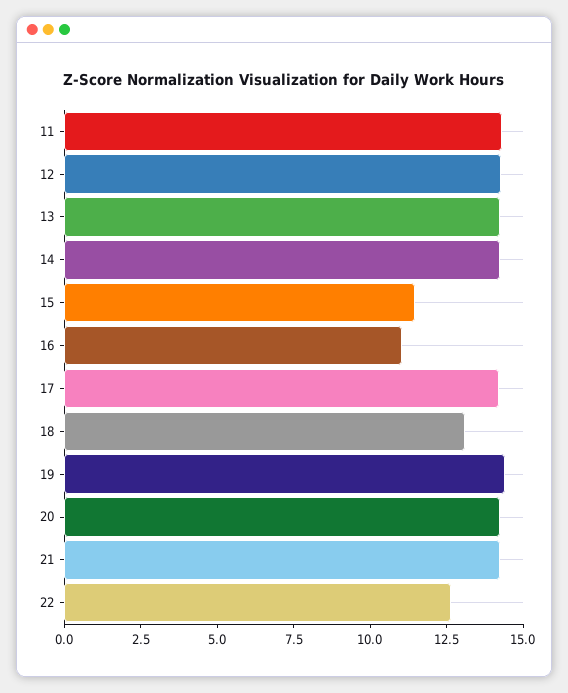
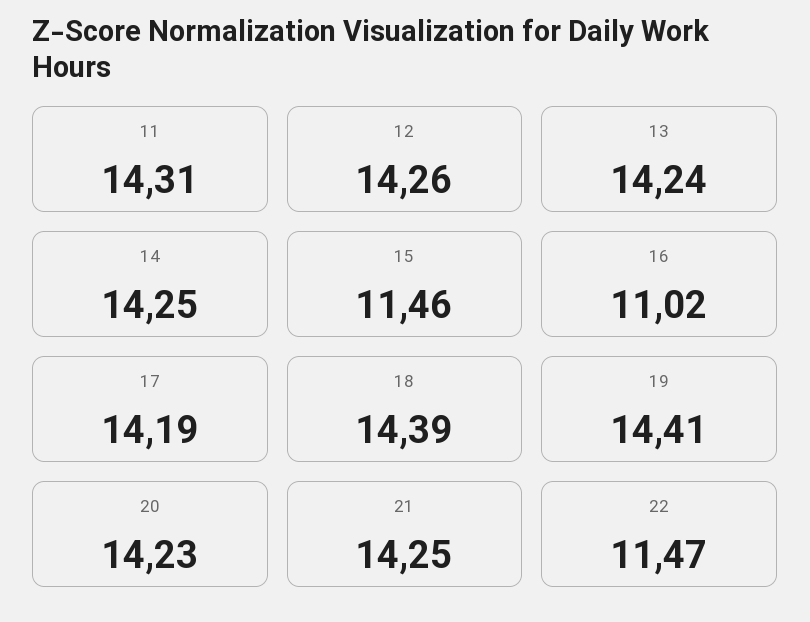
18: 13 -> 14.39
22: 12.5 -> 11.47

